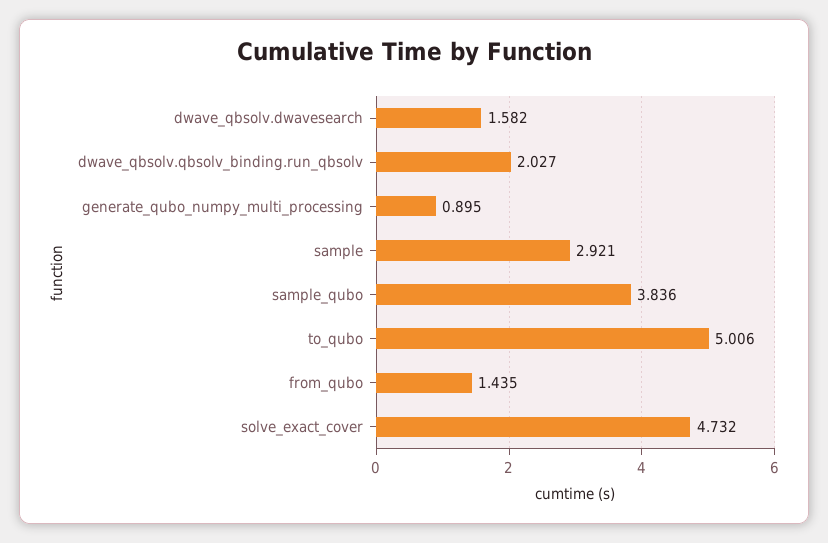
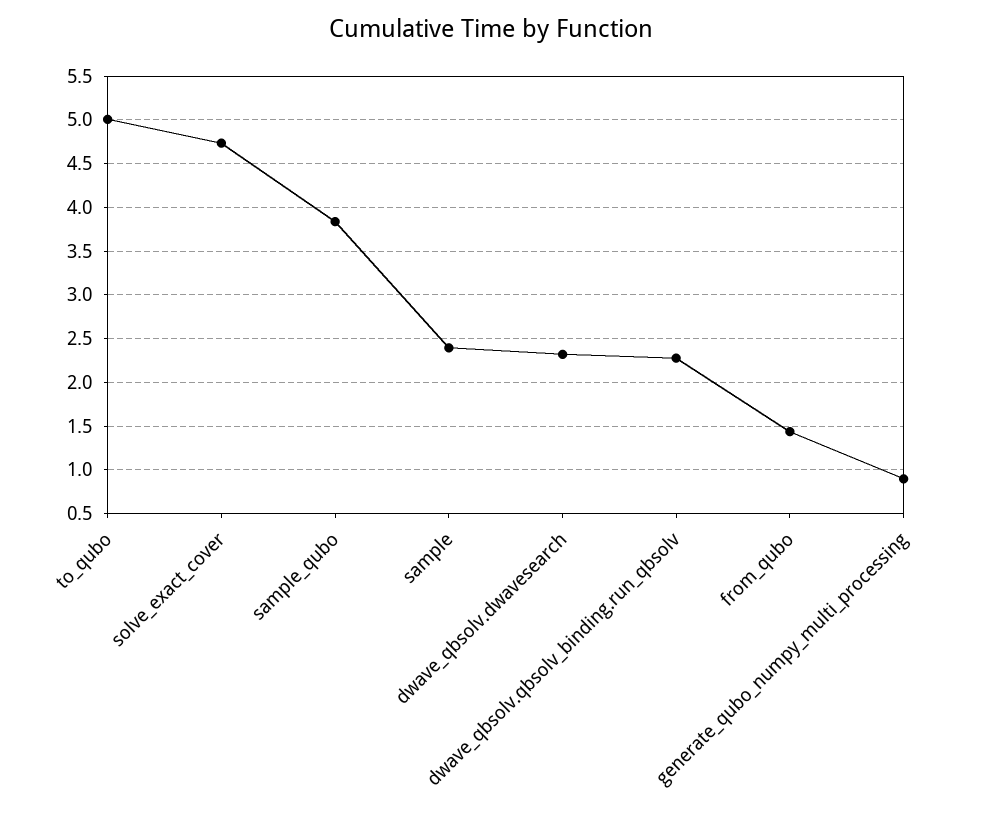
dwave_qbsolv.dwavesearch: 1.582 -> 2.3
dwave_qbsolv.qbsolv_binding.run_qbsolv: 2.027 -> 2.3
sample: 2.921 -> 2.4

